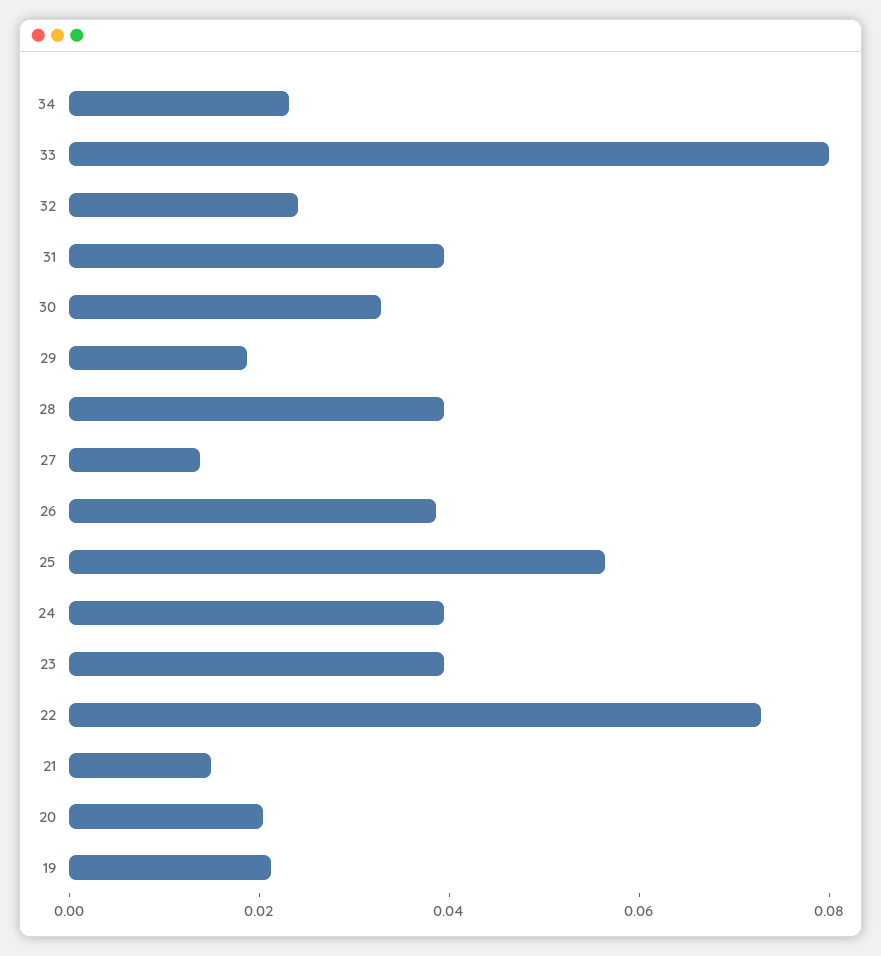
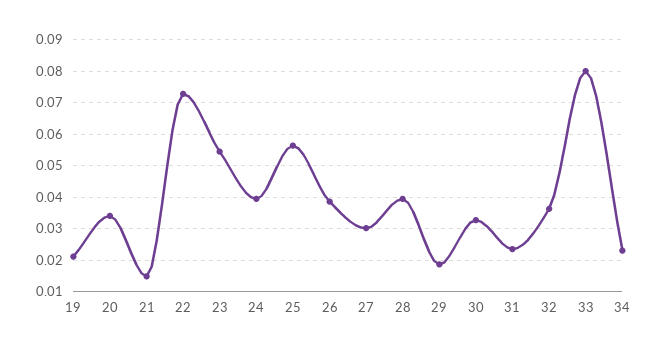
32: 0.025 -> 0.036
31: 0.04 -> 0.024
27: 0.015 -> 0.03
23: 0.04 -> 0.054
20: 0.02 -> 0.034

